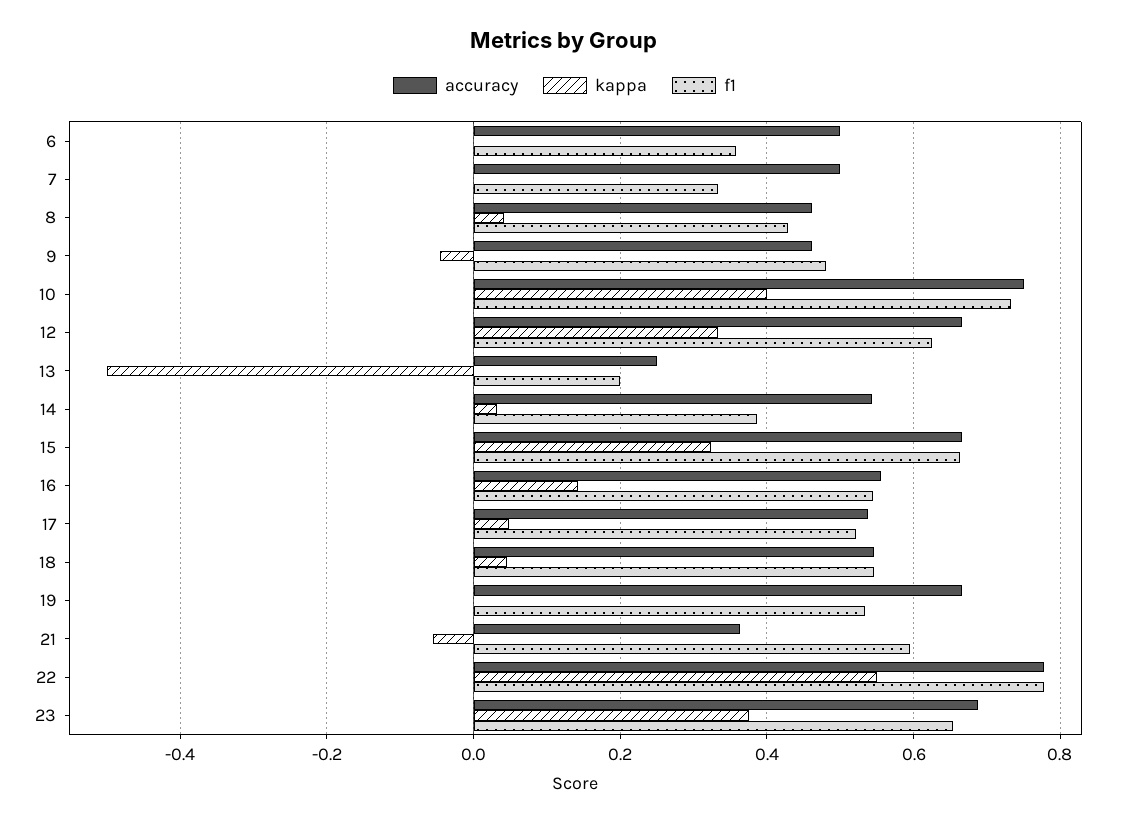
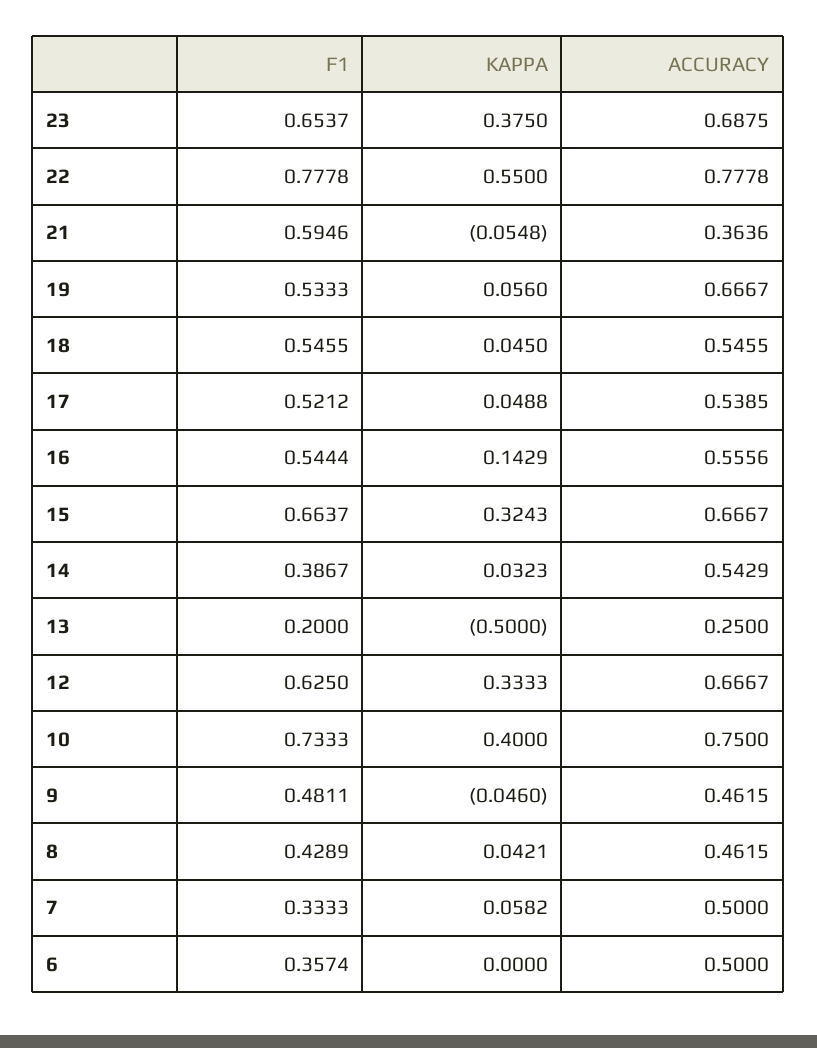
kappa, 7: 0 -> 0.0582
kappa, 19: 0 -> 0.056

